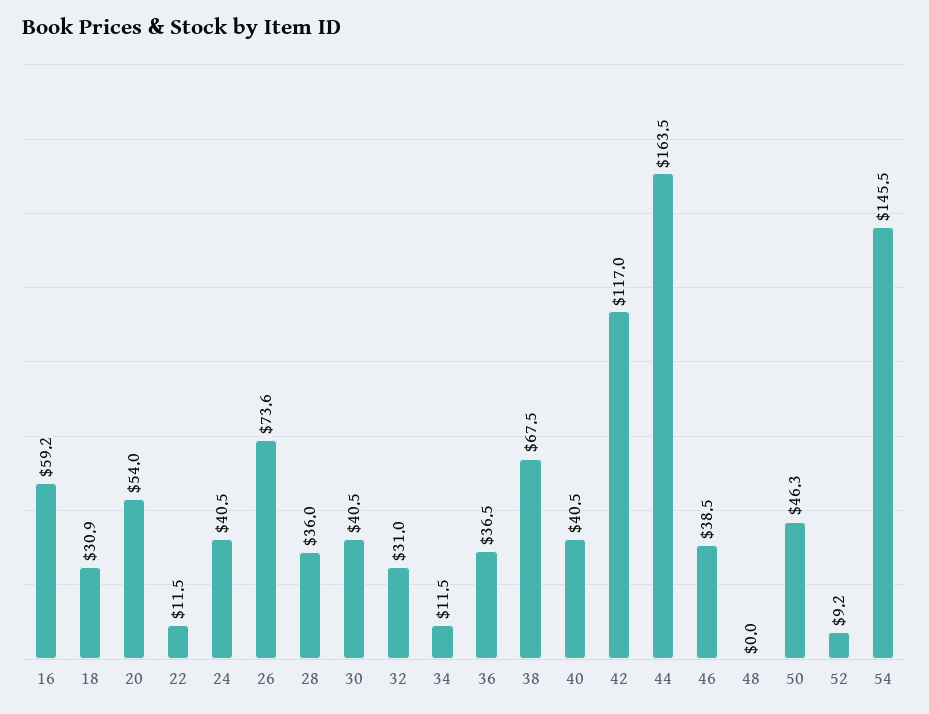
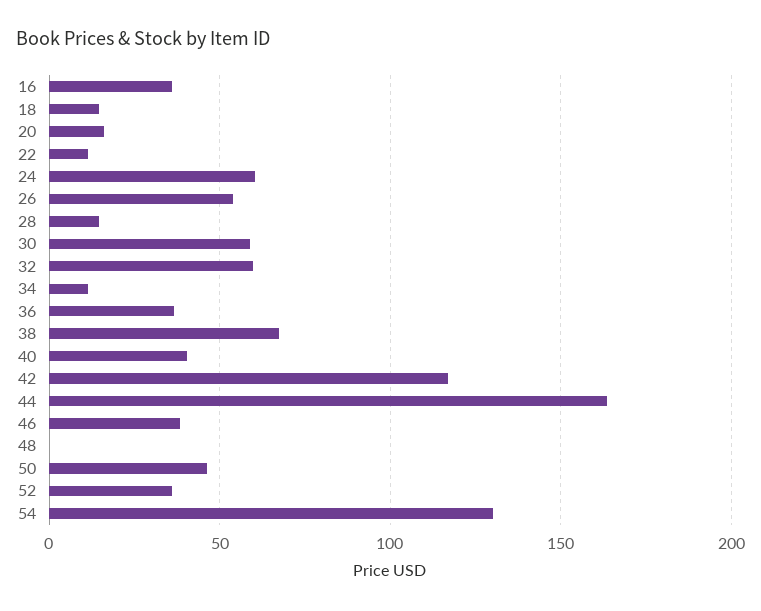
16: 59.2 -> 35
18: 30.9 -> 15
20: 54 -> 15
24: 40.5 -> 60
26: 73.6 -> 55
28: 36 -> 15
30: 40.5 -> 60
32: 31 -> 60
52: 9.2 -> 35
54: 145.5 -> 130

